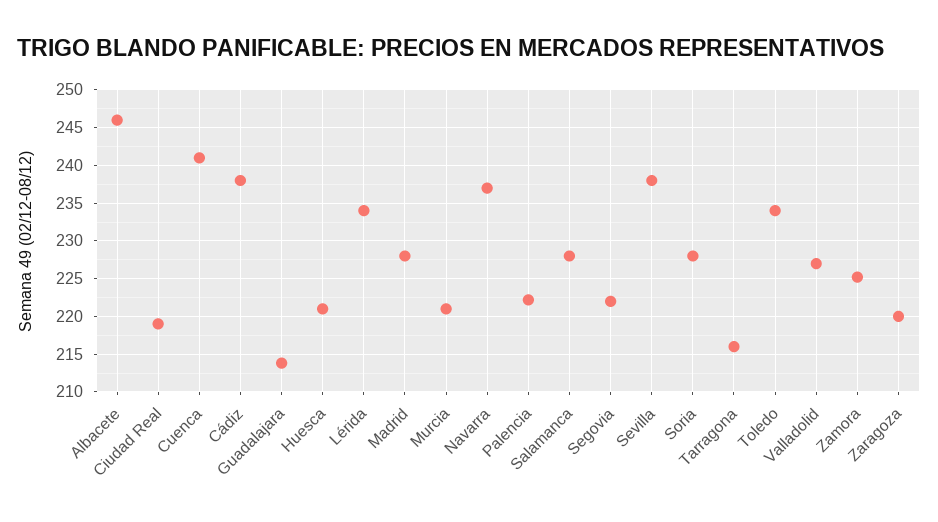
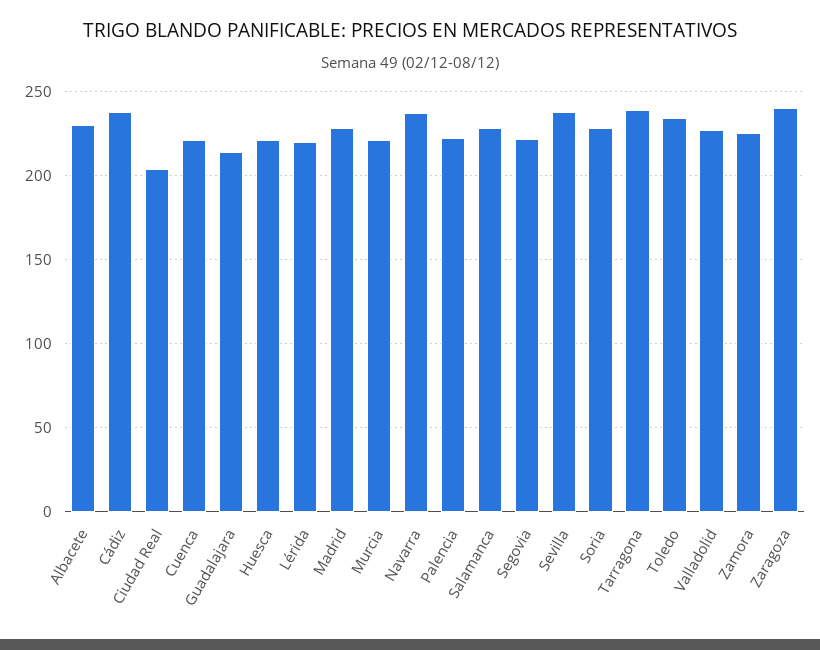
Albacete: 246 -> 230
Ciudad Real: 219 -> 205
Cuenca: 241 -> 220
Lérida: 234 -> 220
Tarragona: 216 -> 240
Zaragoza: 220 -> 240

